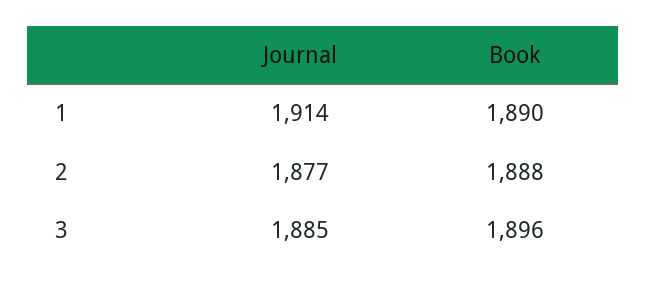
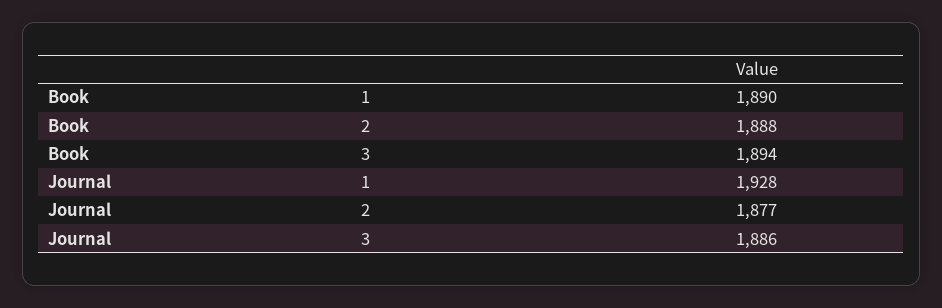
Journal, 1: 1914 -> 1928
Journal, 3: 1885 -> 1886
Book, 3: 1896 -> 1894

